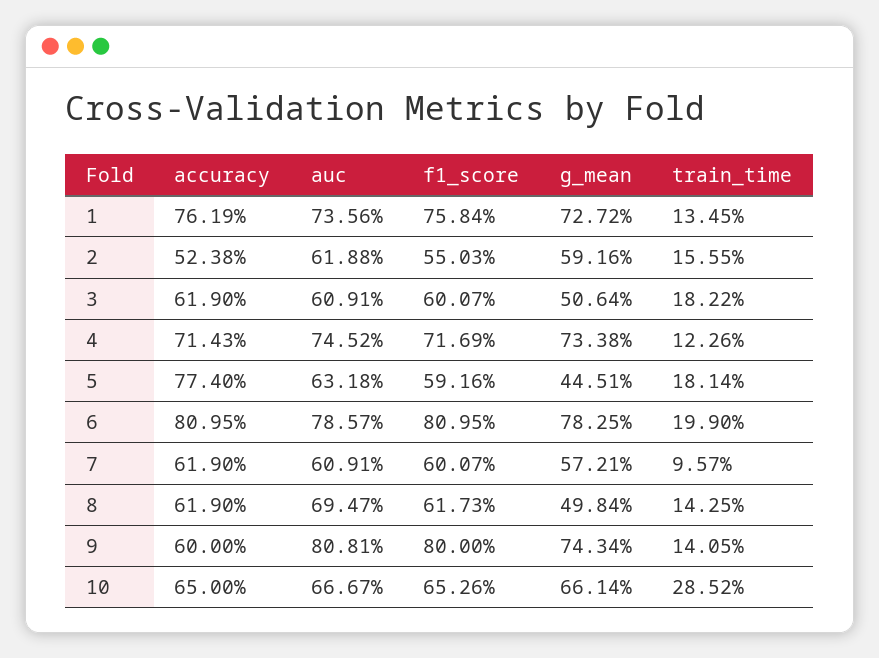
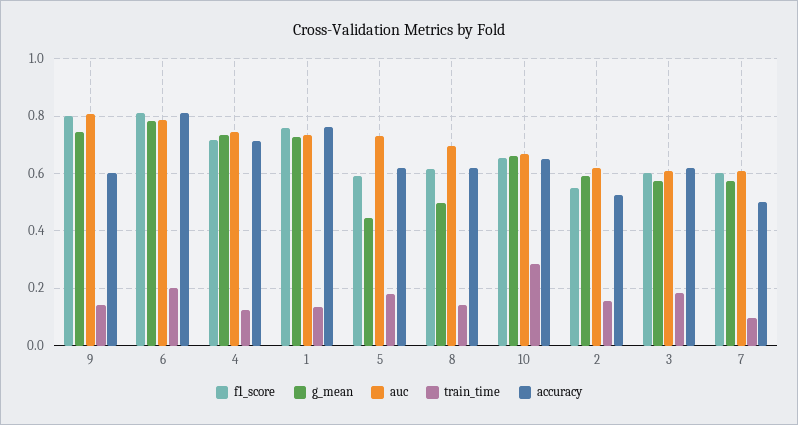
g_mean, 3: 0.5064 -> 0.575
accuracy, 5: 0.774 -> 0.625
auc, 5: 0.6318 -> 0.725
accuracy, 7: 0.619 -> 0.5

